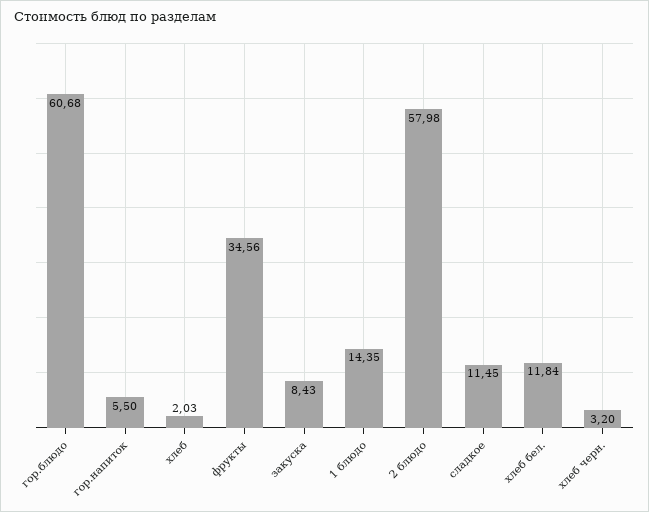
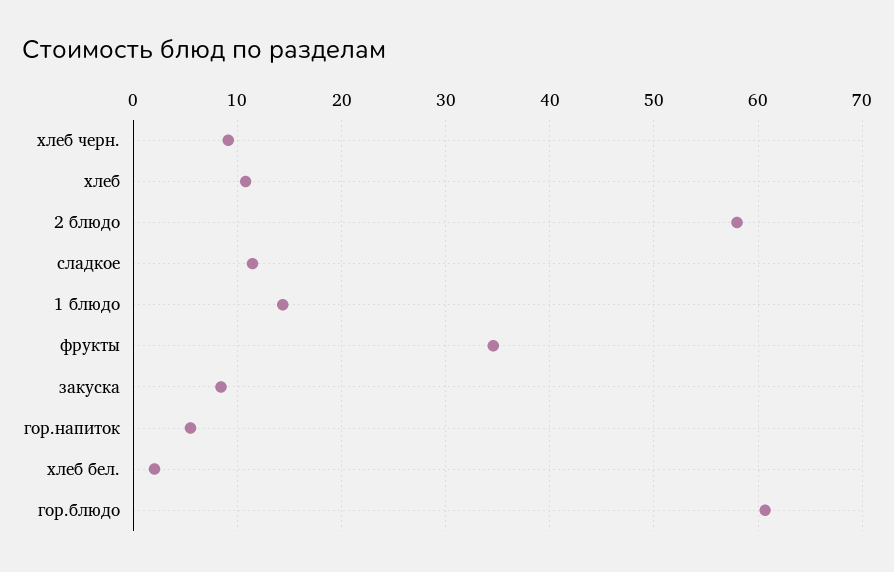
хлеб: 2.03 -> 11
хлеб бел.: 11.84 -> 2
хлеб черн.: 3.2 -> 9

